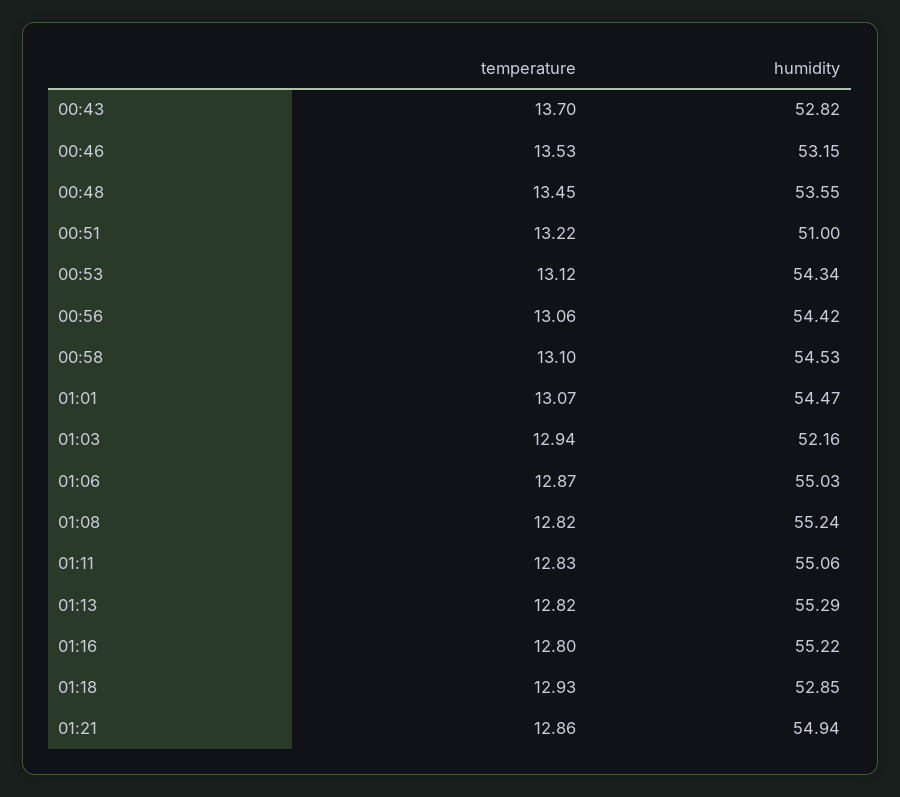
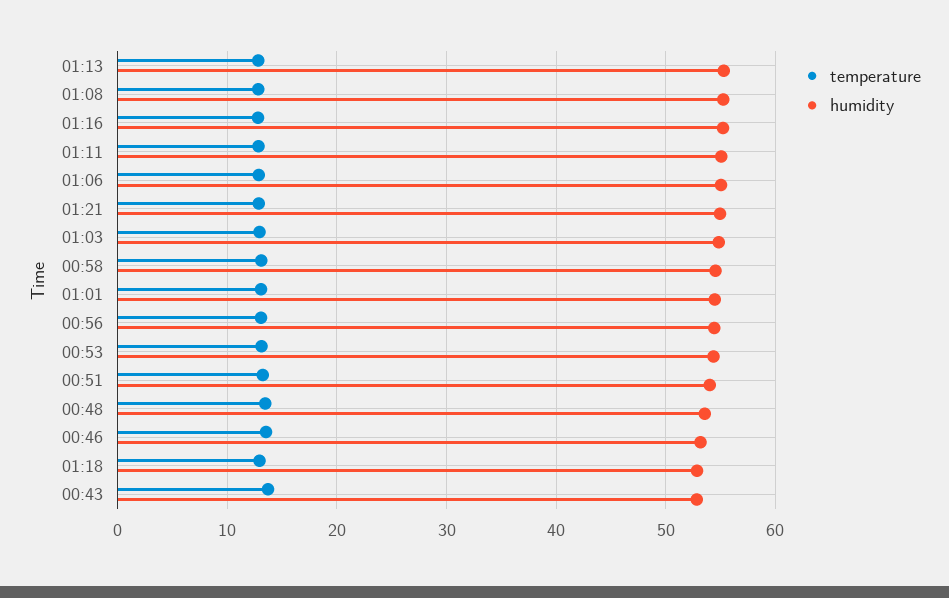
humidity, 00:51: 51 -> 54
humidity, 01:03: 52.16 -> 55

